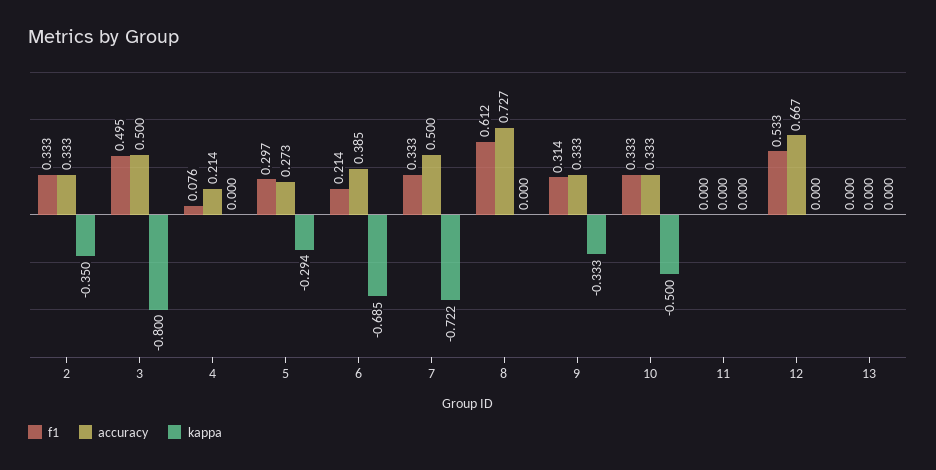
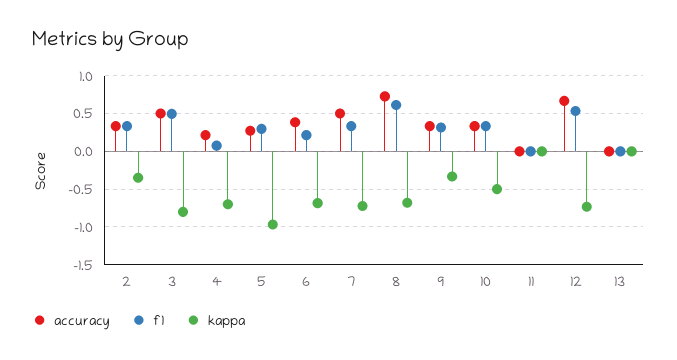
kappa, 4: 0 -> -0.7
kappa, 5: -0.294 -> -1
kappa, 8: 0 -> -0.7
kappa, 12: 0 -> -0.7

